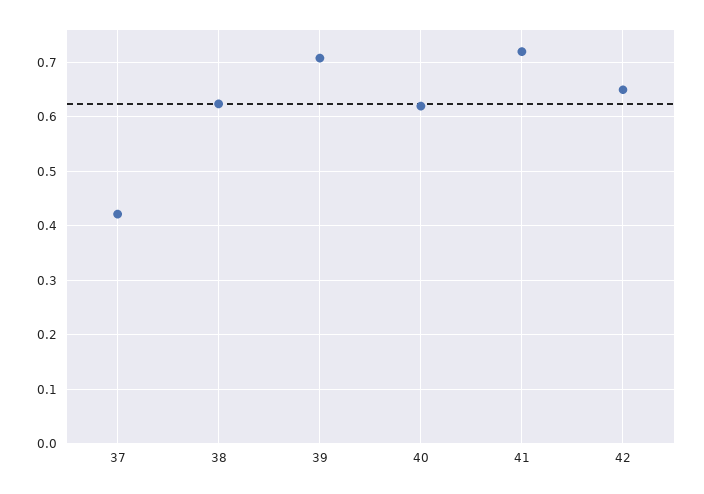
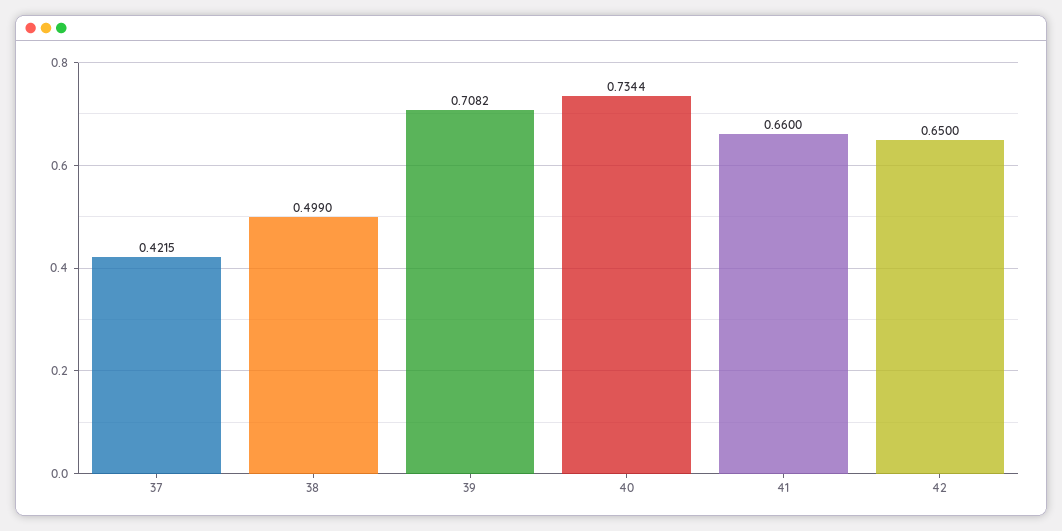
38: 0.62 -> 0.499
40: 0.62 -> 0.7344
41: 0.72 -> 0.66

